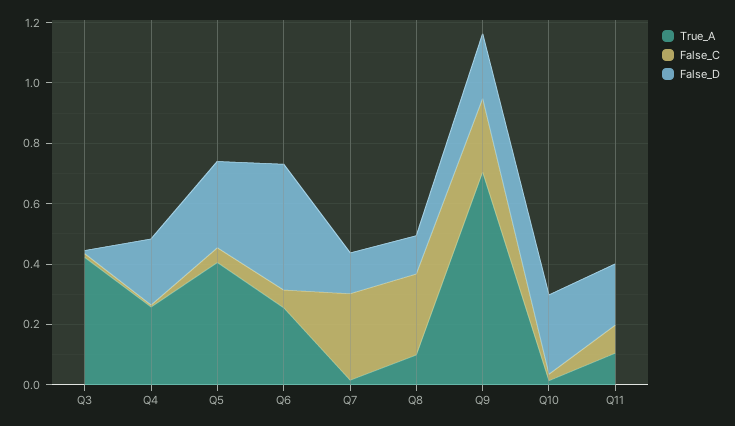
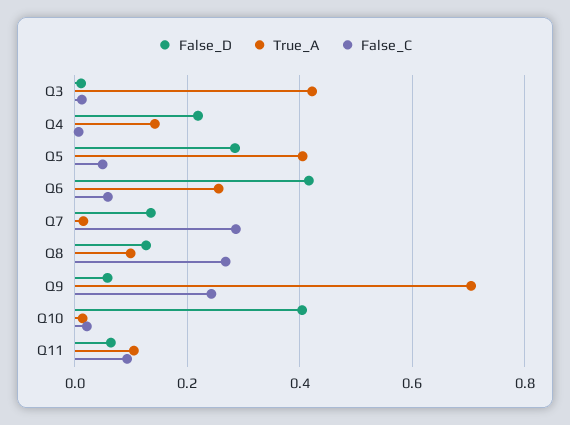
True_A, Q4: 0.25 -> 0.14
False_D, Q9: 0.2 -> 0.06
False_D, Q10: 0.25 -> 0.4
False_D, Q11: 0.2 -> 0.06

